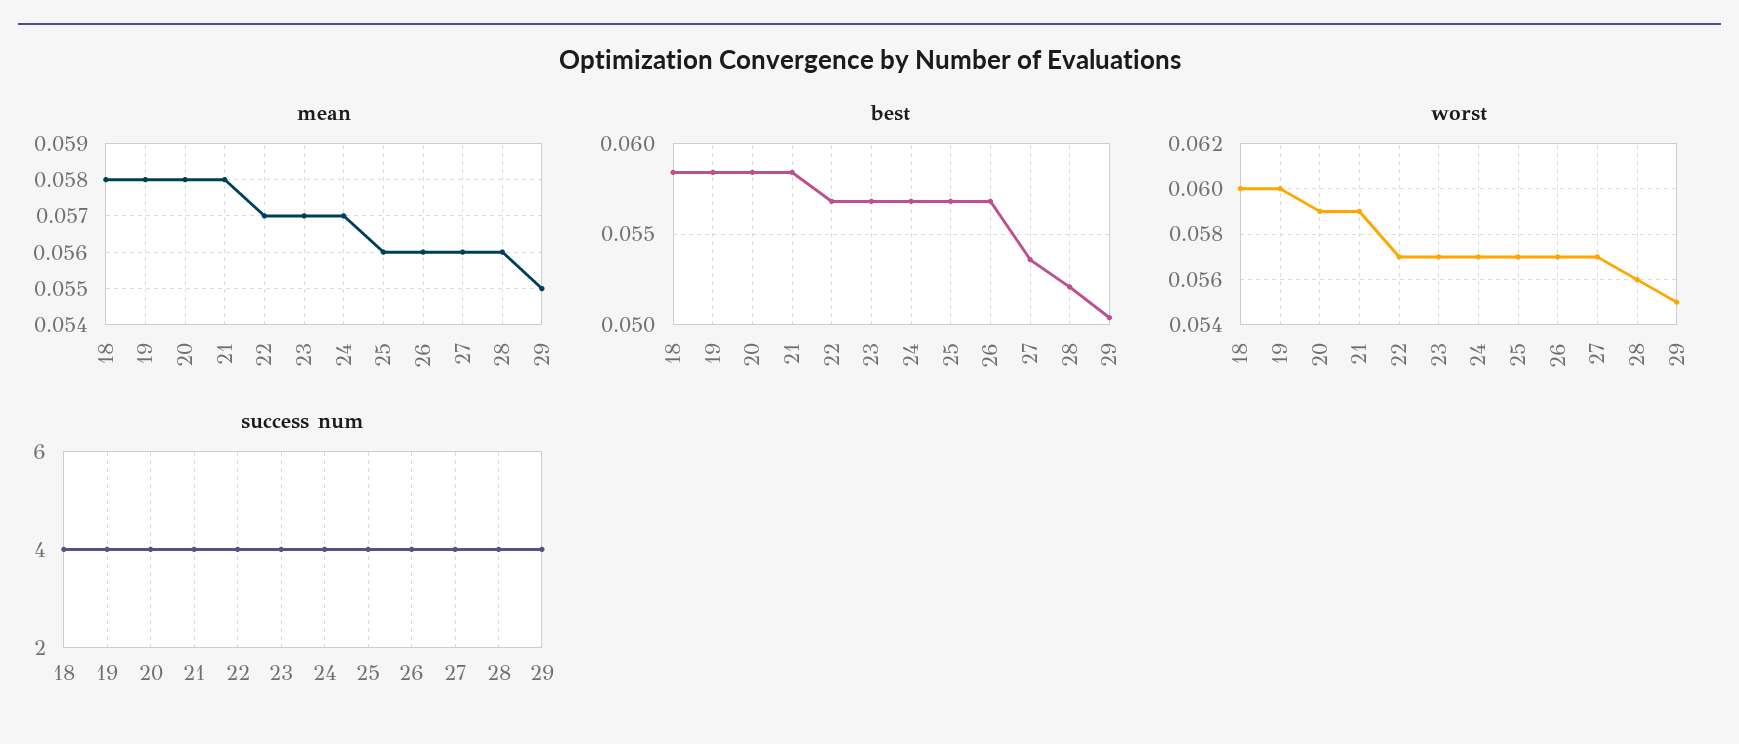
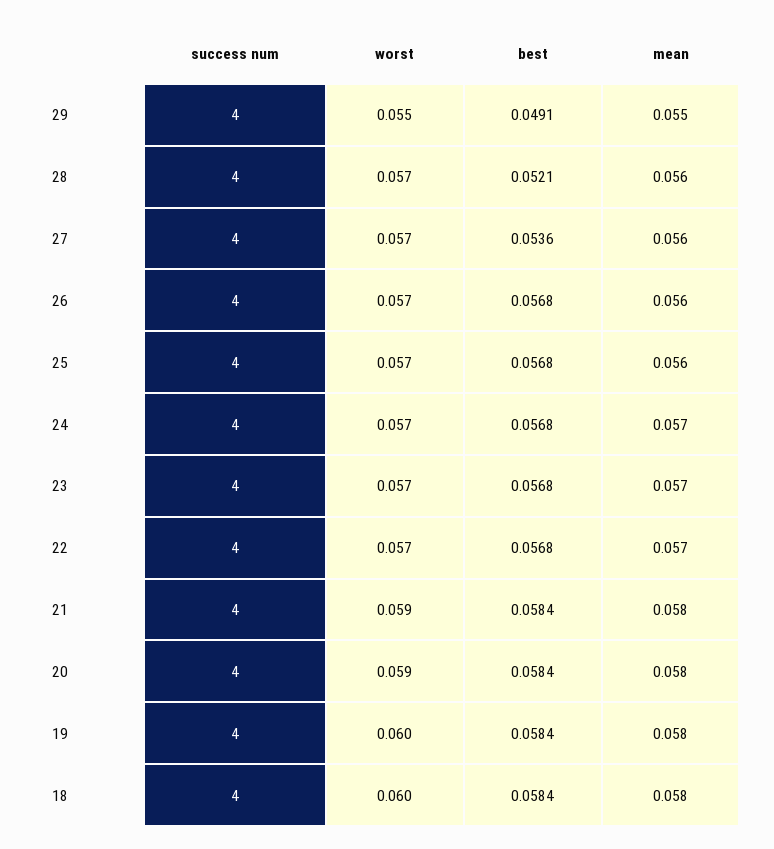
best, 29: 0.0505 -> 0.0491
worst, 28: 0.056 -> 0.057

